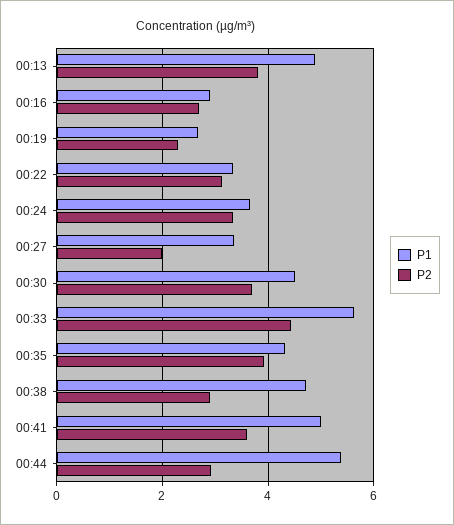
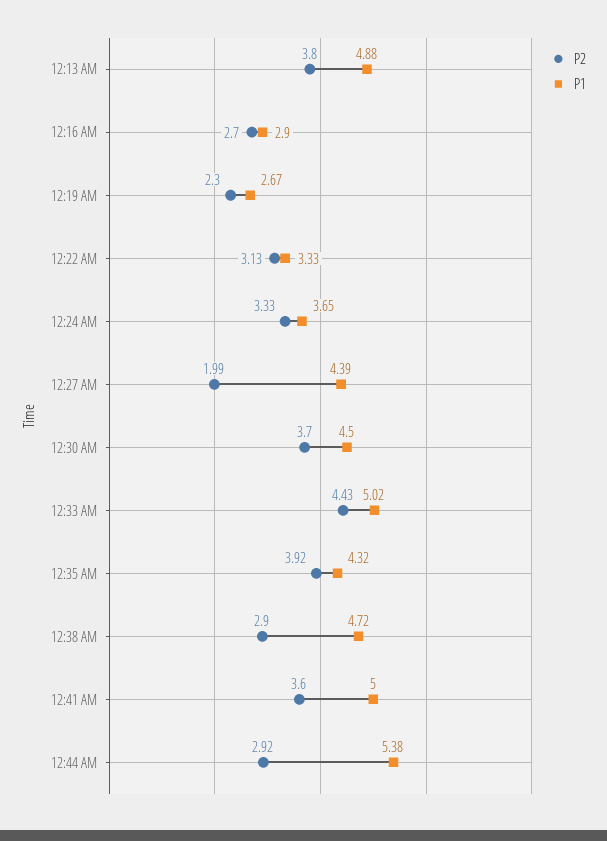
P1, 00:27: 3.4 -> 4.39
P1, 00:33: 5.6 -> 5.02

